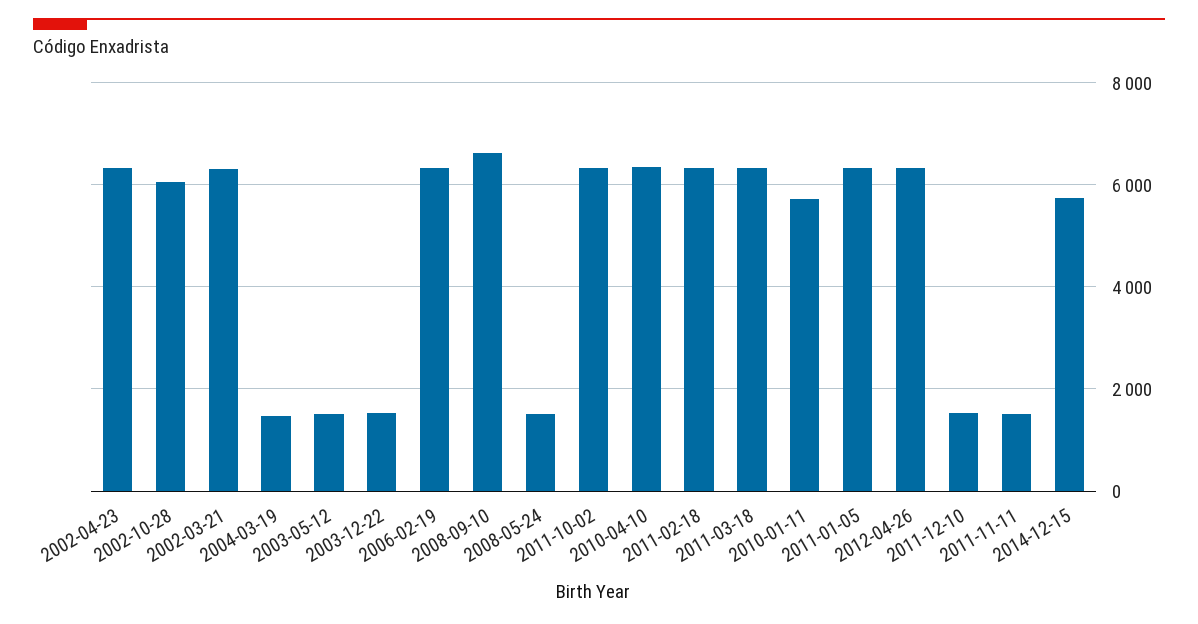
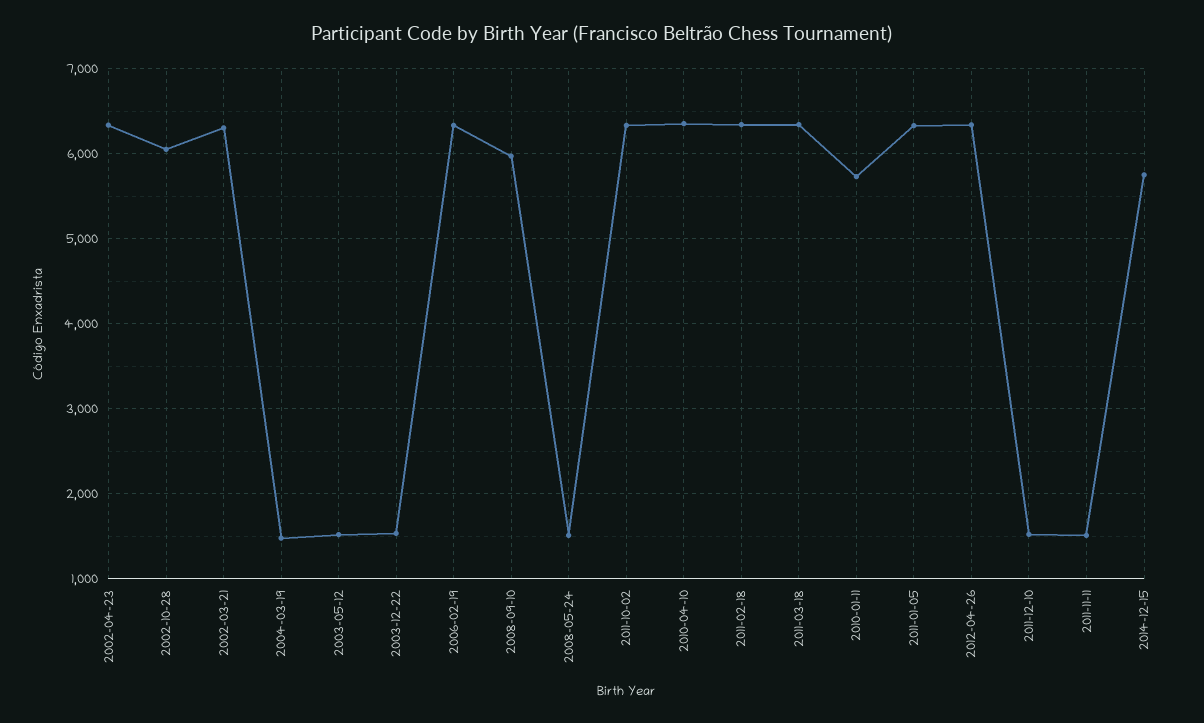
2008-09-10: 6600 -> 6000

